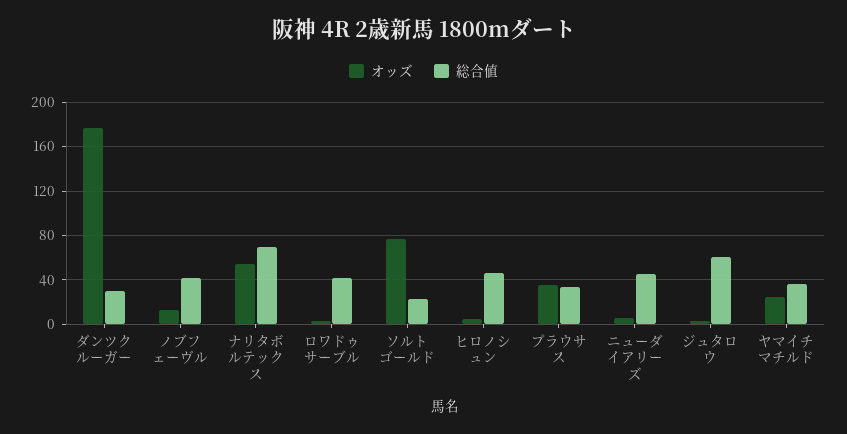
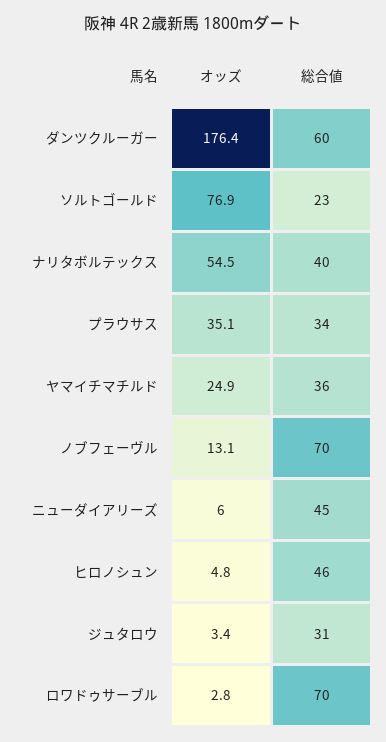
総合値, ダンツクルーガー: 30 -> 60
総合値, ノブフェーヴル: 40 -> 70
総合値, ナリタボルテックス: 70 -> 40
総合値, ロワドゥサーブル: 40 -> 70
総合値, ジュタロウ: 60 -> 31

